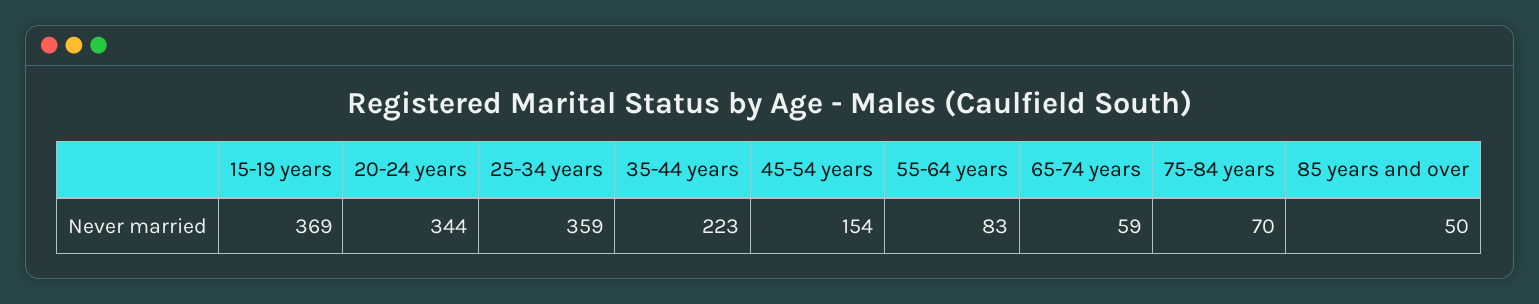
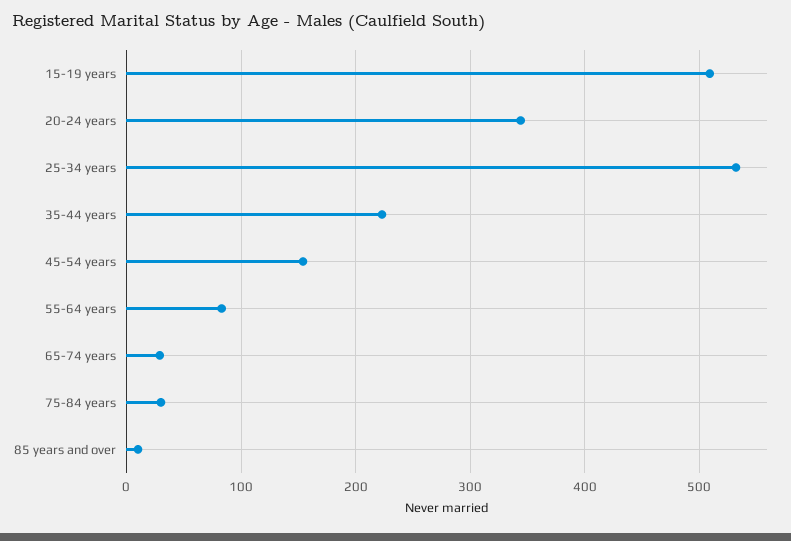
15-19 years: 369 -> 510
25-34 years: 359 -> 530
65-74 years: 59 -> 30
75-84 years: 70 -> 30
85 years and over: 50 -> 10

